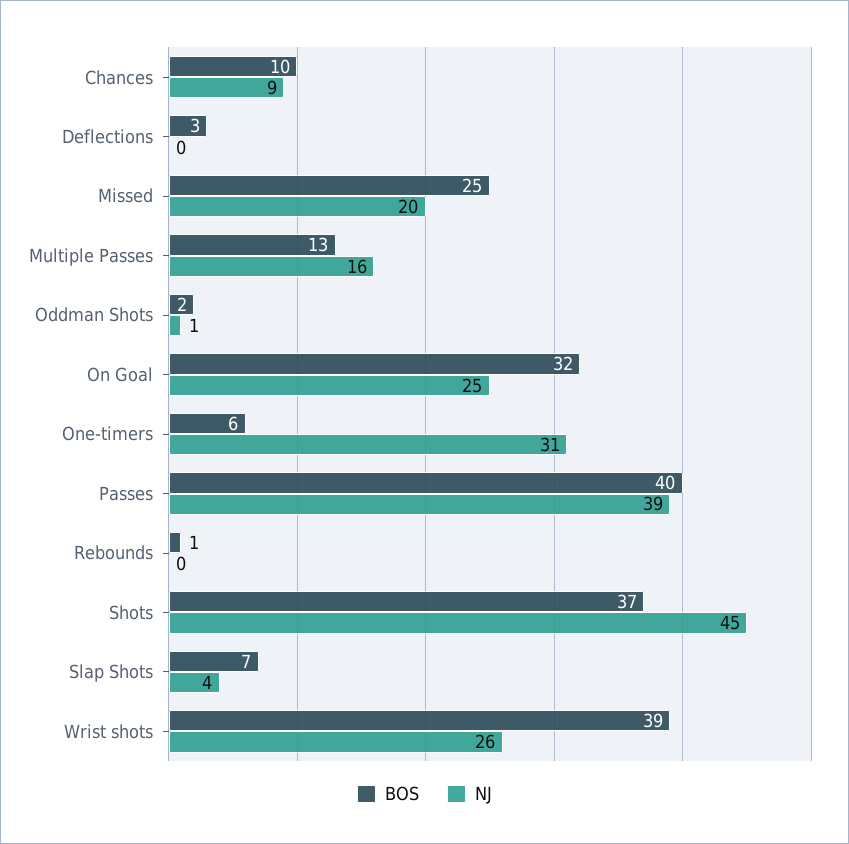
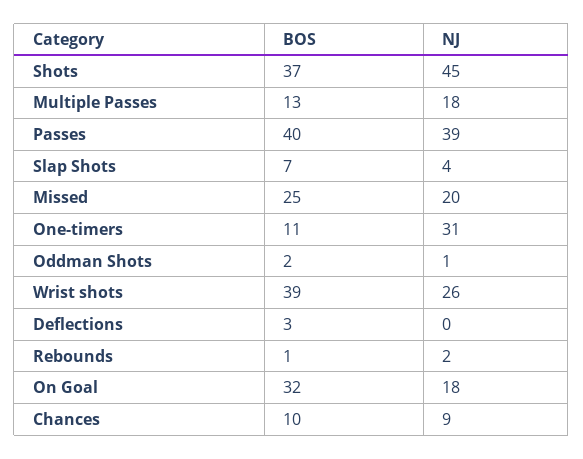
NJ, Multiple Passes: 16 -> 18
NJ, On Goal: 25 -> 18
BOS, One-timers: 6 -> 11
NJ, Rebounds: 0 -> 2

